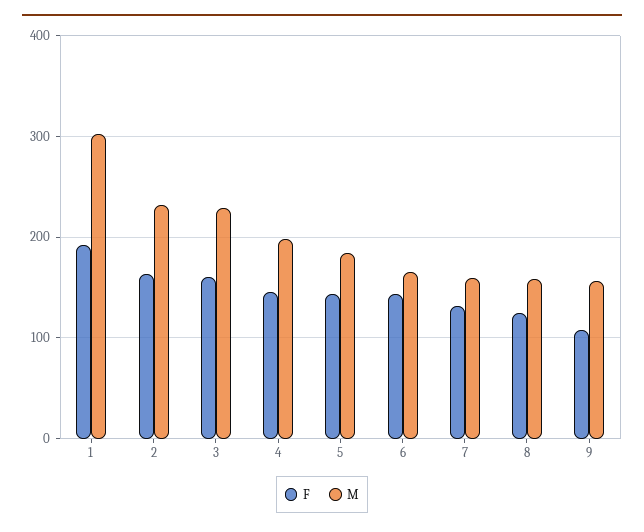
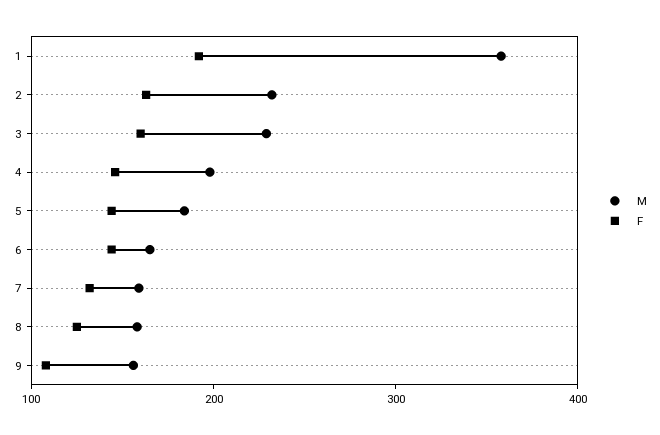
M, 1: 300 -> 360

